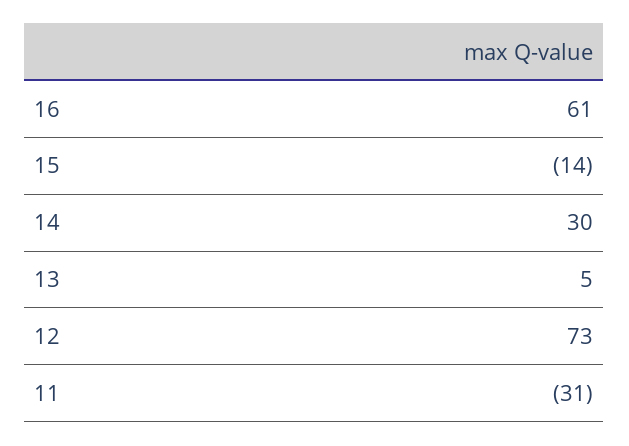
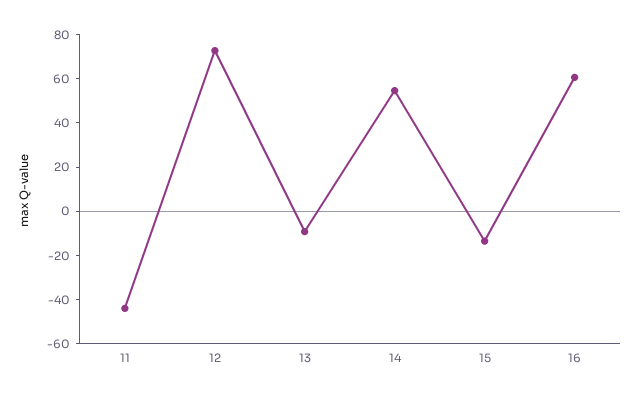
14: 30 -> 55
13: 5 -> -10
11: -31 -> -45

